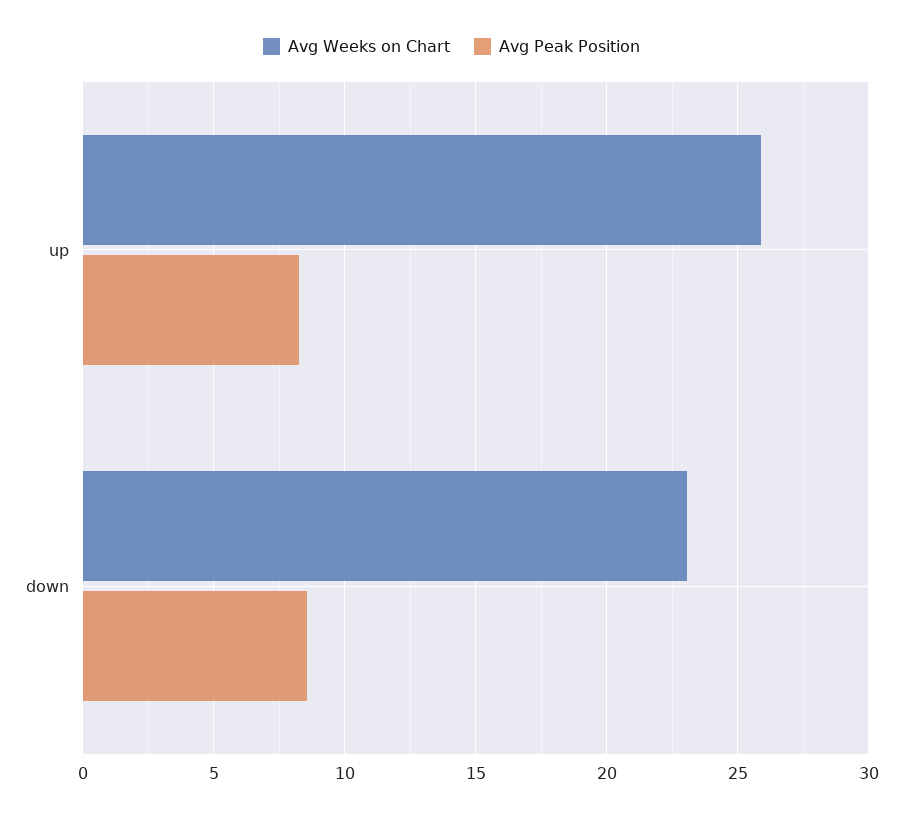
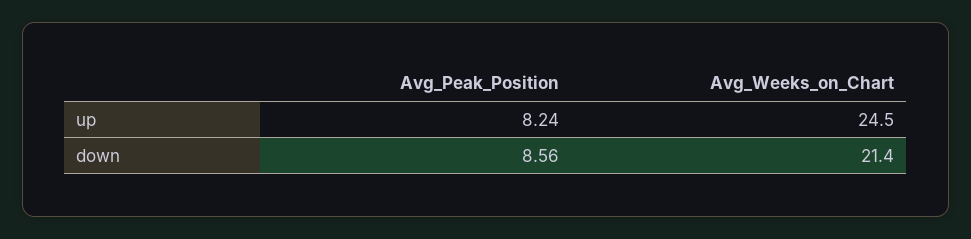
Avg Weeks on Chart, up: 26 -> 24.5
Avg Weeks on Chart, down: 23 -> 21.4

